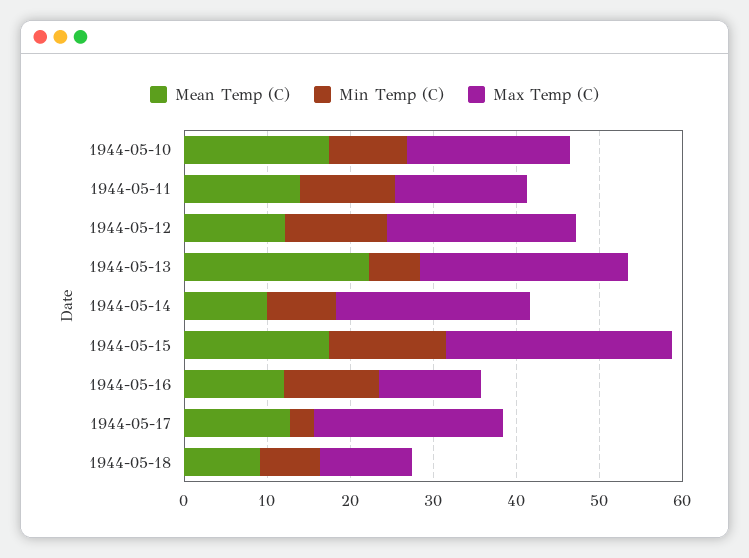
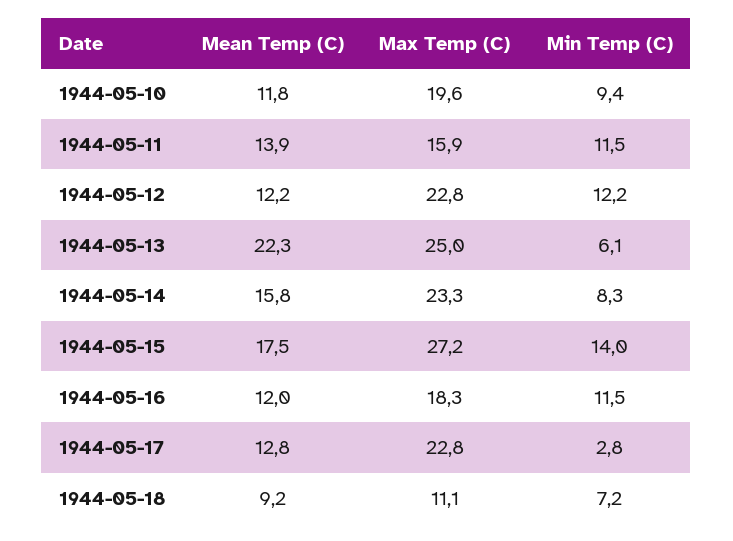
Mean Temp (C), 1944-05-10: 18 -> 11.8
Mean Temp (C), 1944-05-14: 10 -> 15.8
Max Temp (C), 1944-05-16: 12 -> 18.3

